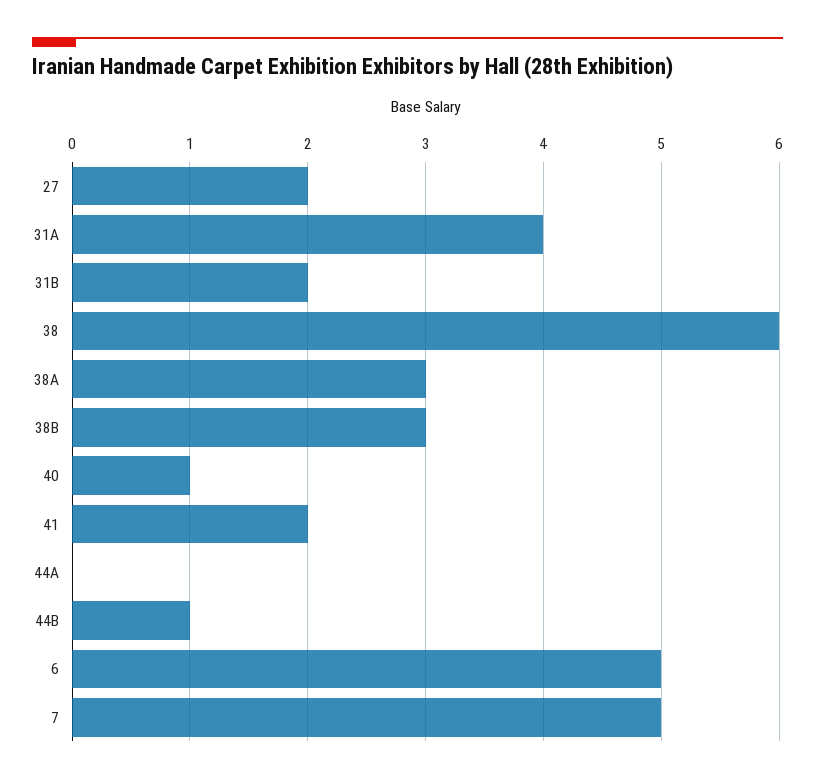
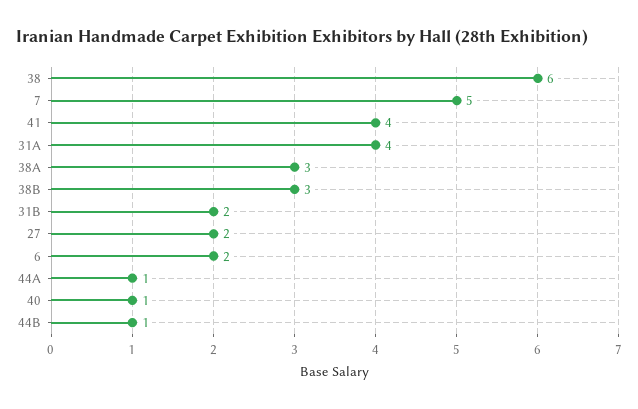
41: 2 -> 4
44A: 0 -> 1
6: 5 -> 2

